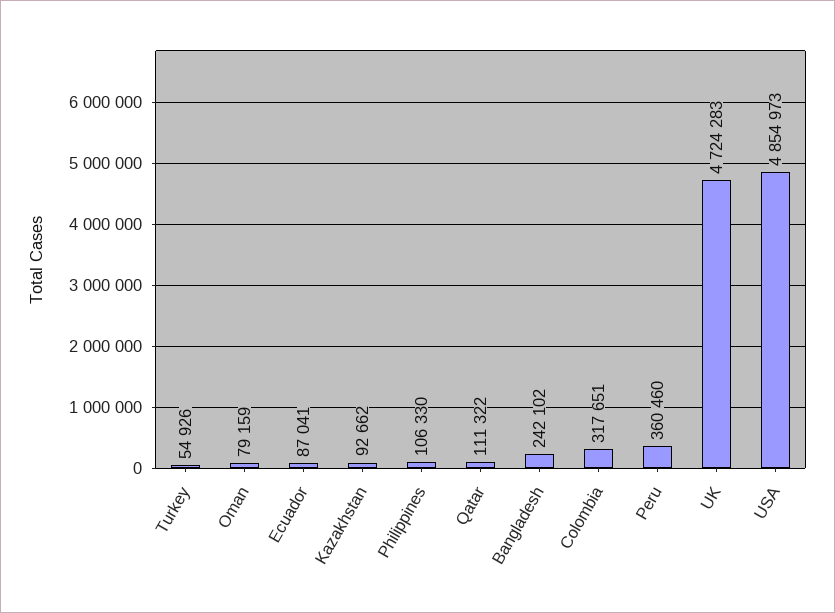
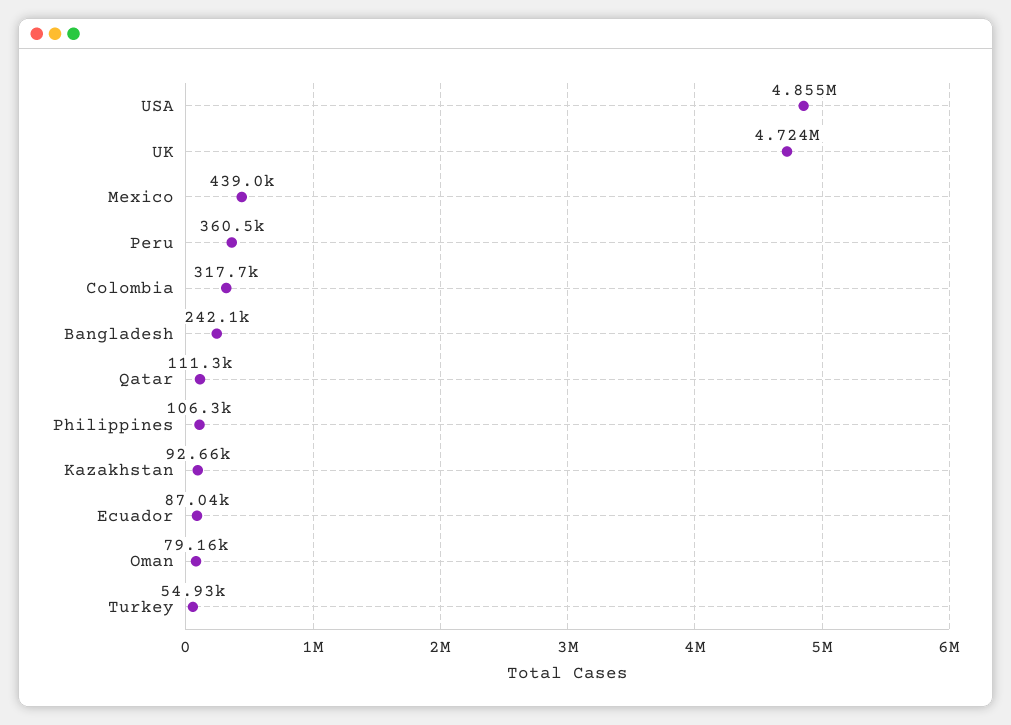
Mexico: none -> 439000

